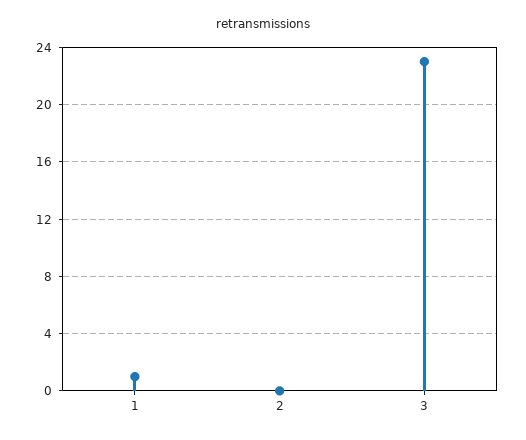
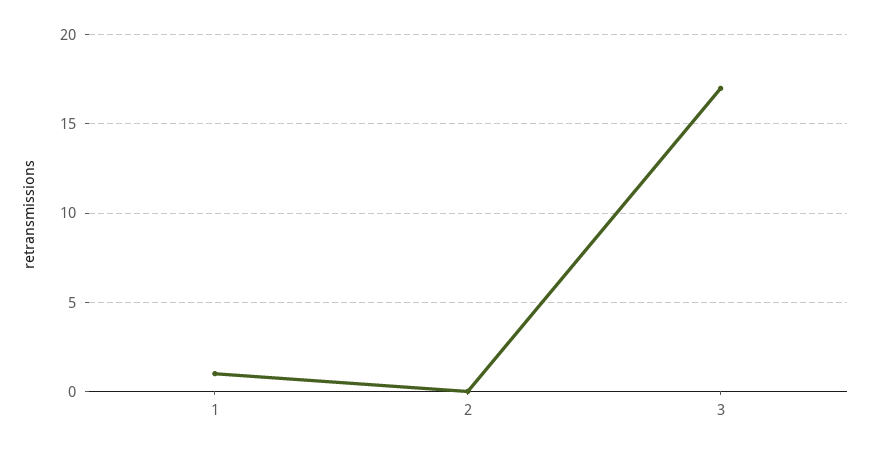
3: 23 -> 17

